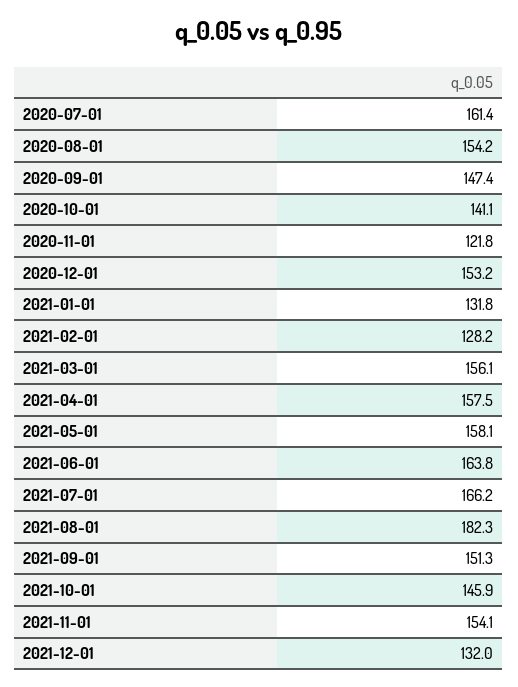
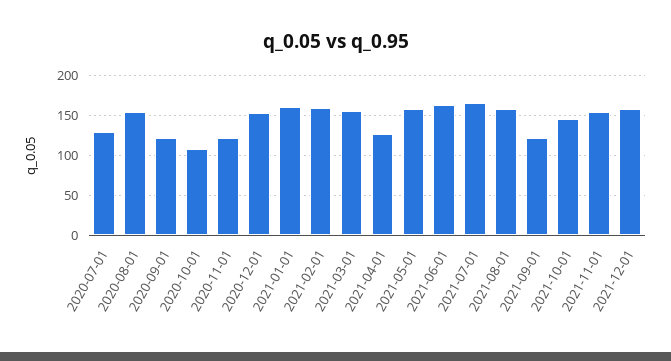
2020-07-01: 161.4 -> 130
2020-09-01: 147.4 -> 120
2020-10-01: 141.1 -> 110
2021-01-01: 131.8 -> 160
2021-02-01: 128.2 -> 160
2021-04-01: 157.5 -> 130
2021-08-01: 182.3 -> 160
2021-09-01: 151.3 -> 120
2021-12-01: 132 -> 160

